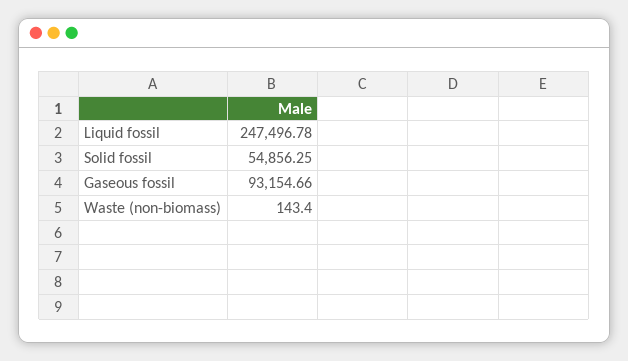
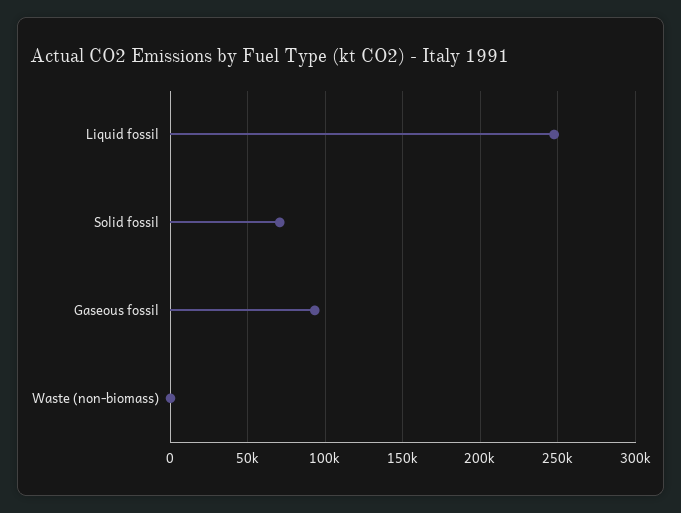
Solid fossil: 54856.25 -> 70000

